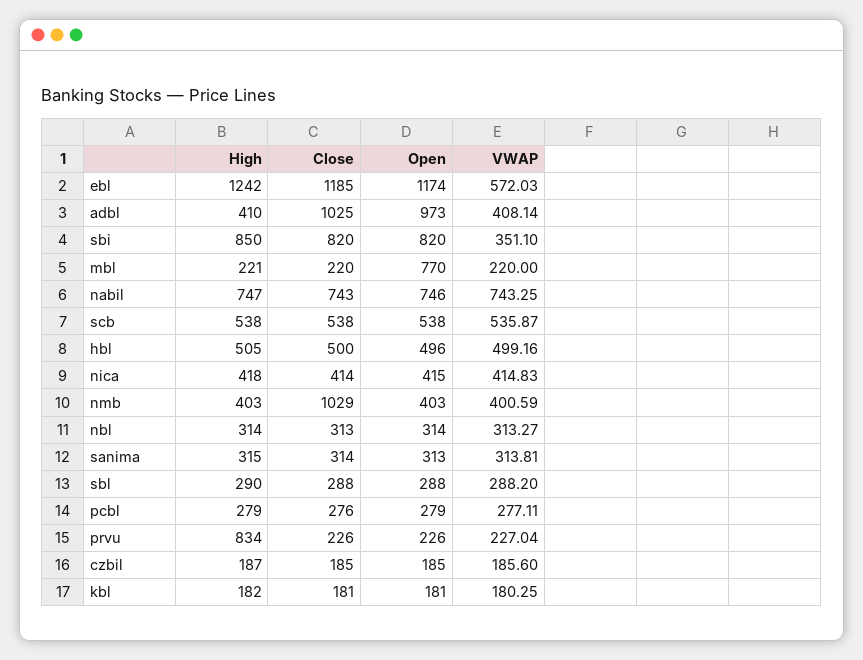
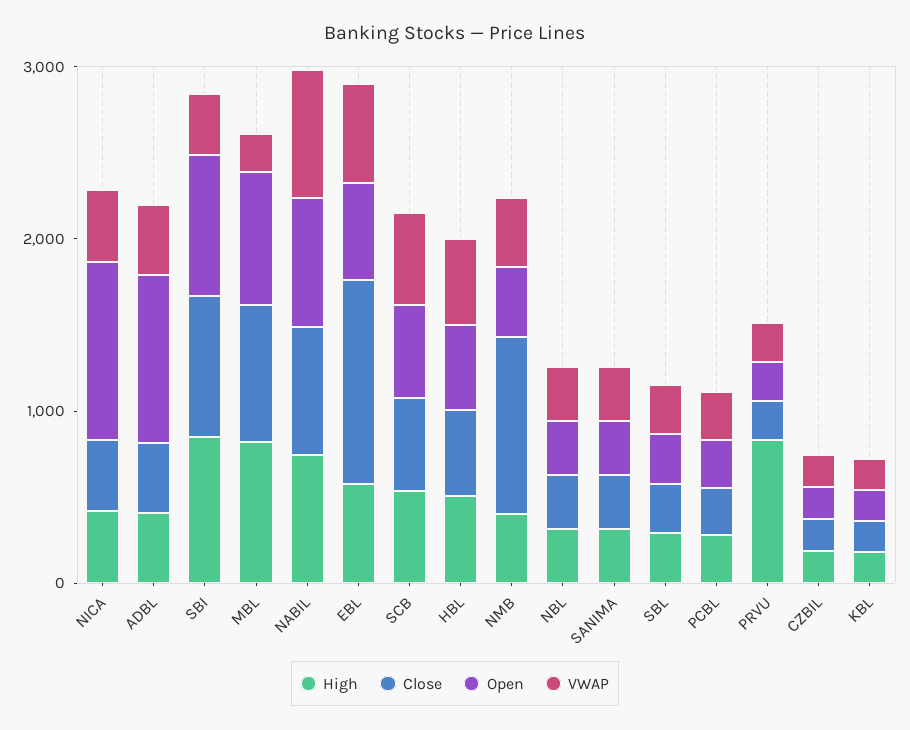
High, ebl: 1242 -> 600
Open, ebl: 1174 -> 600
Close, adbl: 1025 -> 400
High, mbl: 221 -> 800
Close, mbl: 220 -> 800
Open, nica: 415 -> 1000

